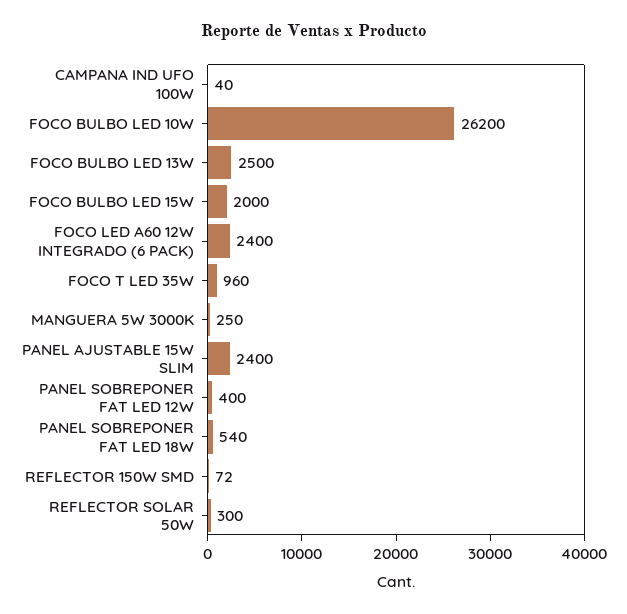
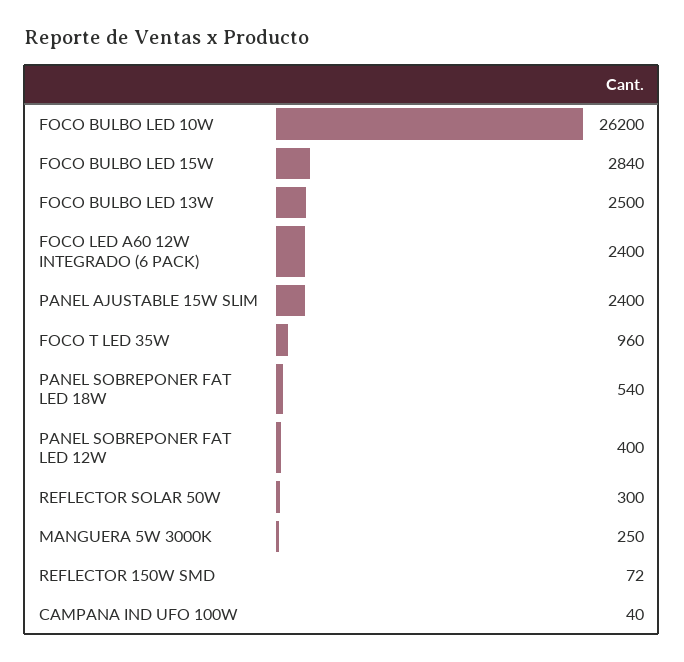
FOCO BULBO LED 15W: 2000 -> 2840

